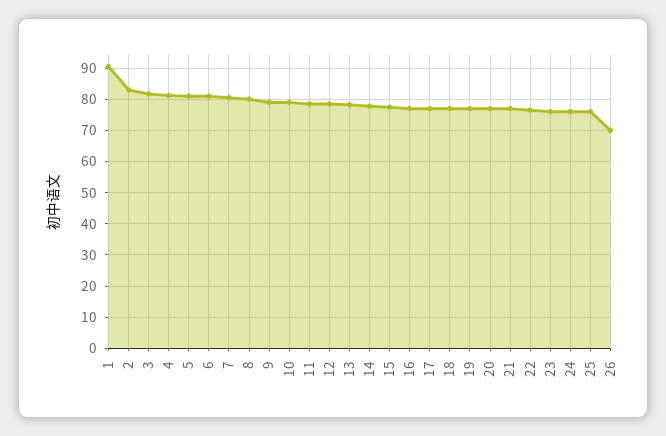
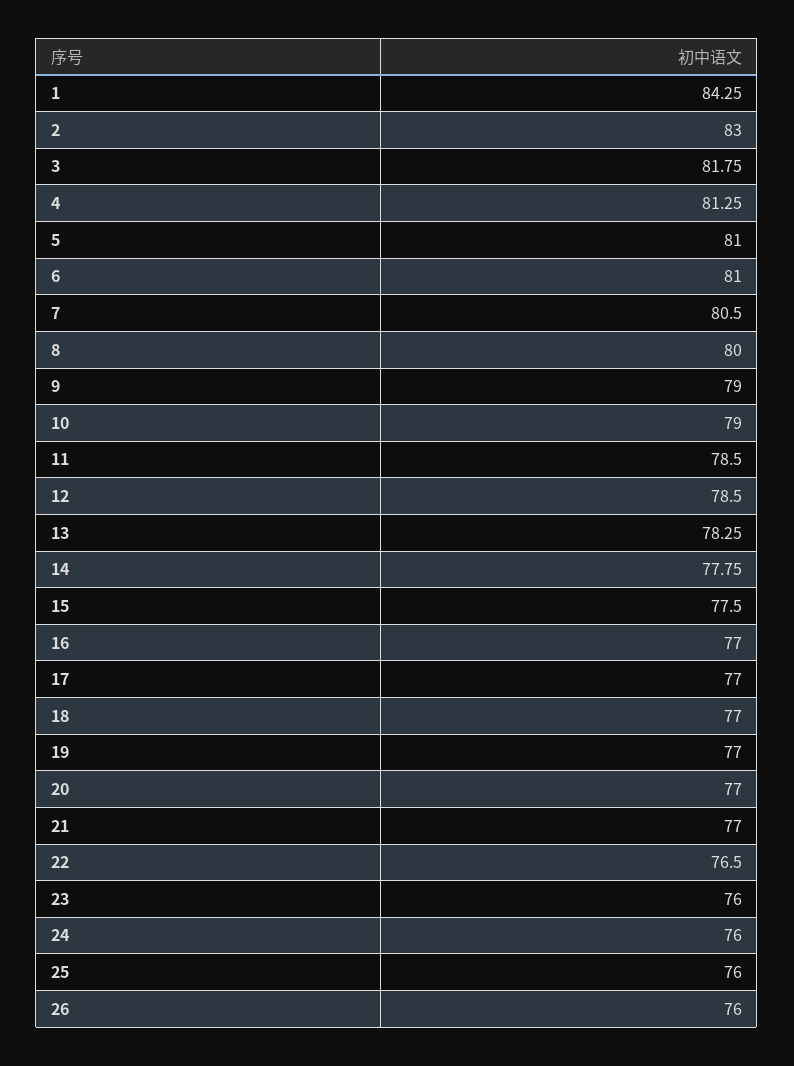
1: 90 -> 84.25
26: 70 -> 76

